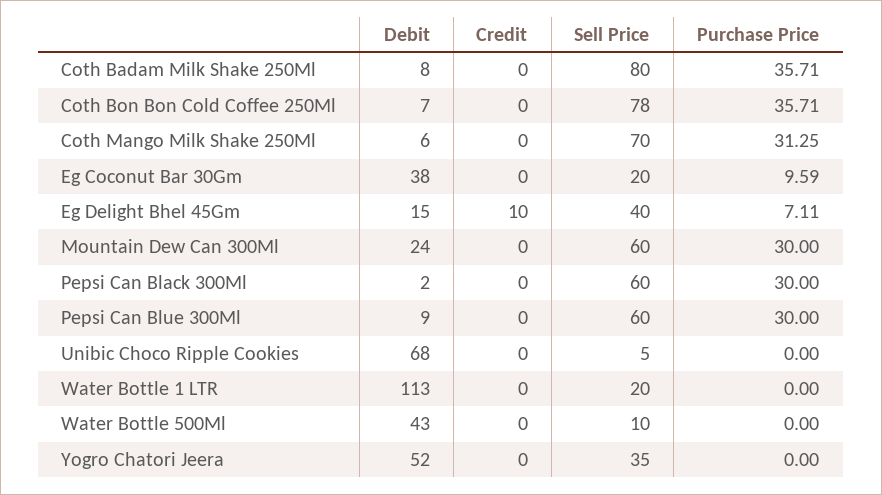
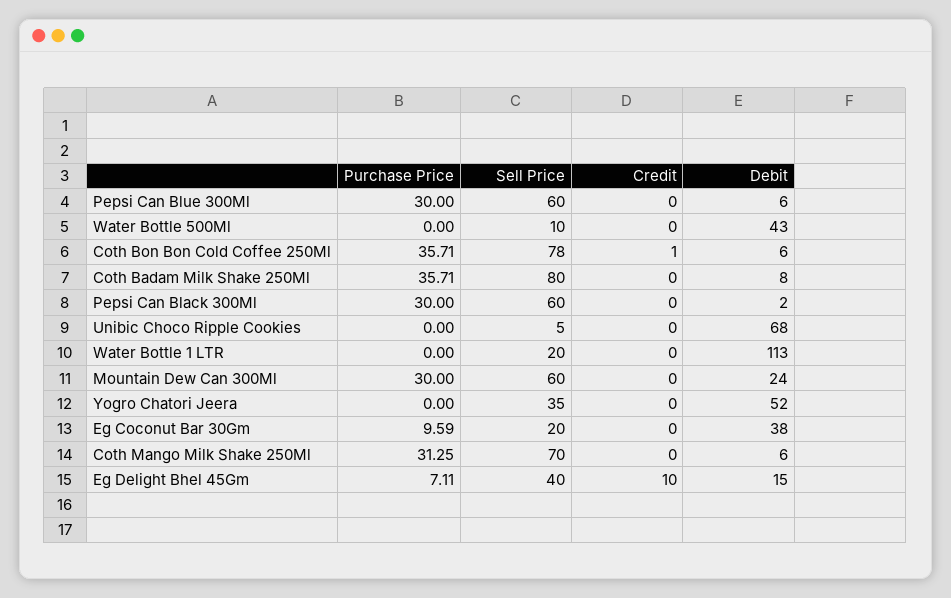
Debit, Coth Bon Bon Cold Coffee 250Ml: 7 -> 6
Credit, Coth Bon Bon Cold Coffee 250Ml: 0 -> 1
Debit, Pepsi Can Blue 300Ml: 9 -> 6

